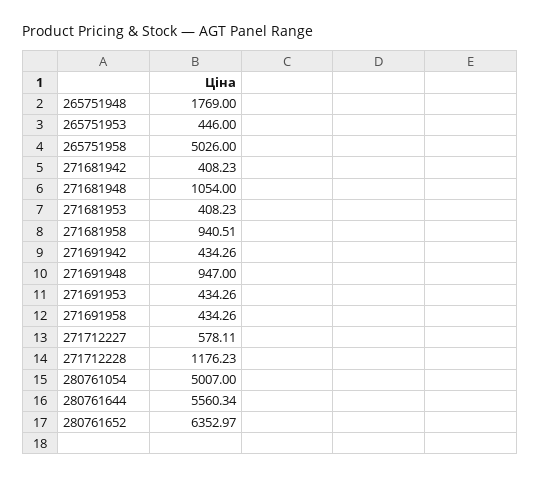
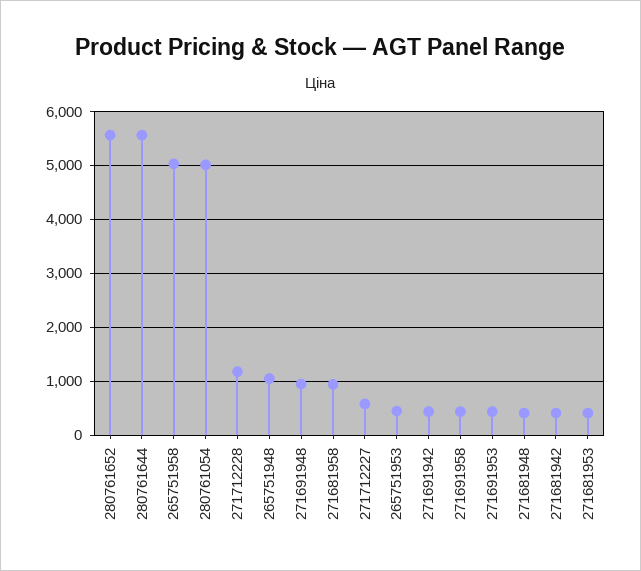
265751948: 1769 -> 1000
271681948: 1054 -> 400
280761652: 6352.97 -> 5600

